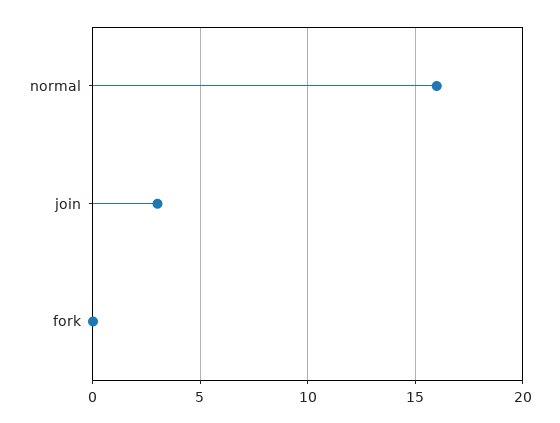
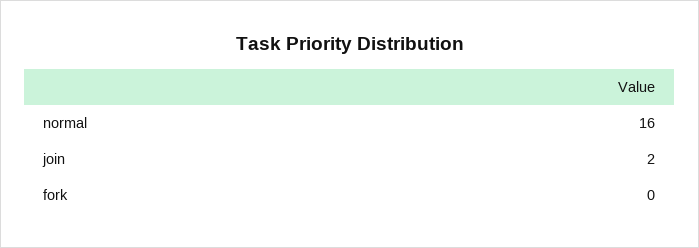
join: 3 -> 2

